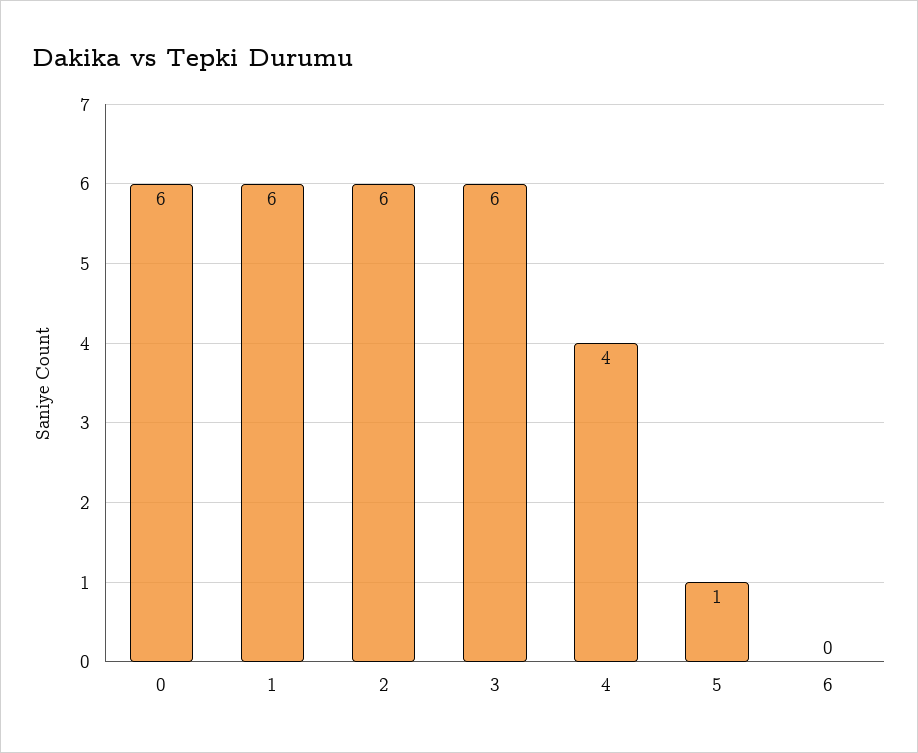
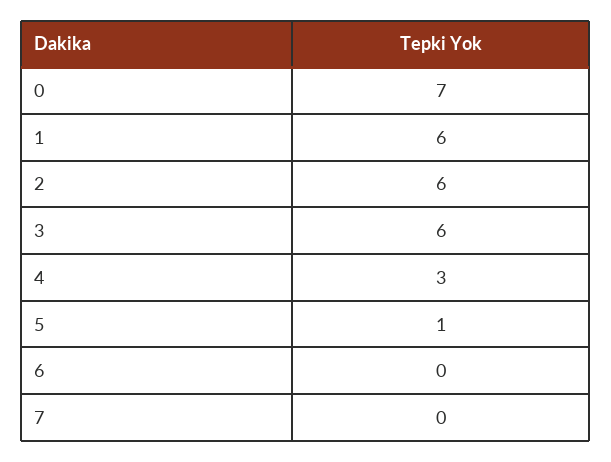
0: 6 -> 7
4: 4 -> 3
7: none -> 0

